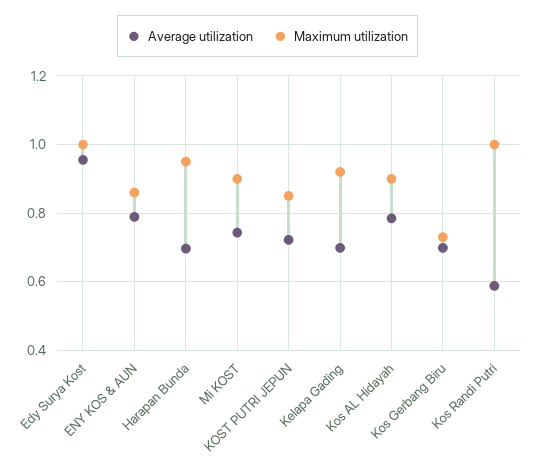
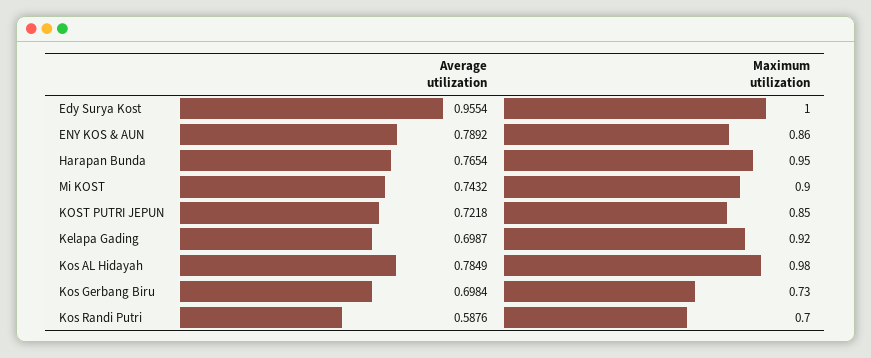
Average utilization, Harapan Bunda: 0.7 -> 0.7654
Maximum utilization, Kos AL Hidayah: 0.9 -> 0.98
Maximum utilization, Kos Randi Putri: 1 -> 0.7

